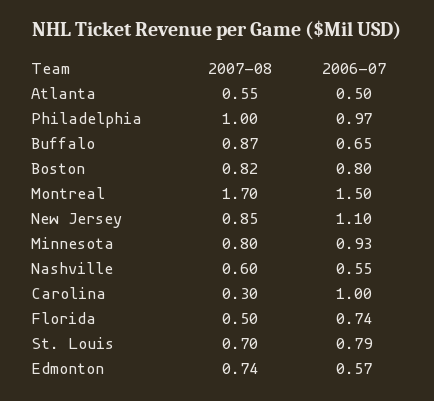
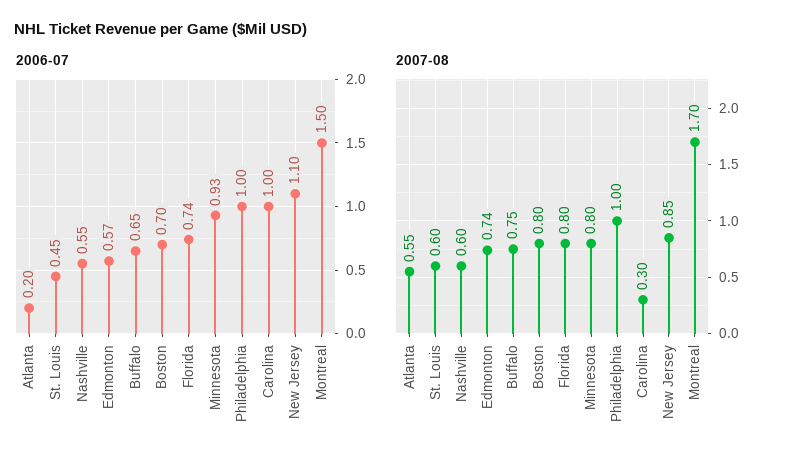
2006-07, Atlanta: 0.5 -> 0.2
2006-07, Philadelphia: 0.97 -> 1
2007-08, Buffalo: 0.87 -> 0.75
2007-08, Boston: 0.82 -> 0.8
2006-07, Boston: 0.8 -> 0.7
2007-08, Florida: 0.5 -> 0.8
2007-08, St. Louis: 0.7 -> 0.6
2006-07, St. Louis: 0.79 -> 0.45

